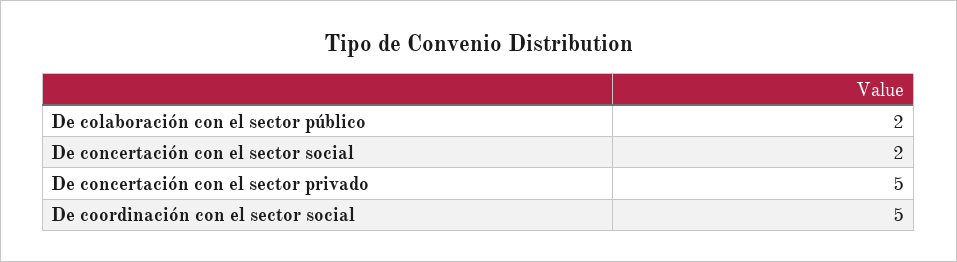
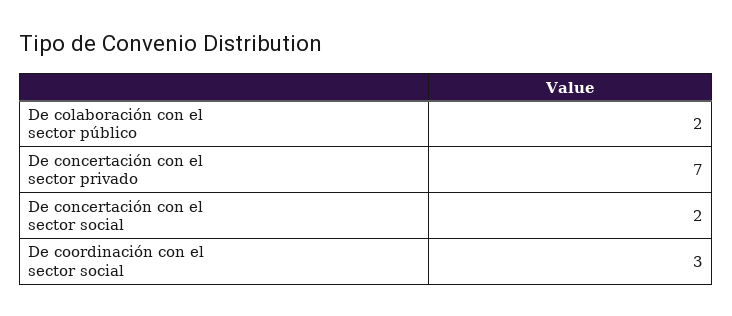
De concertación con el sector privado: 5 -> 7
De coordinación con el sector social: 5 -> 3

